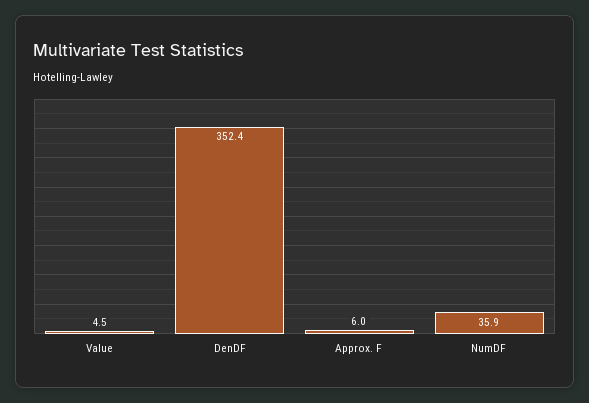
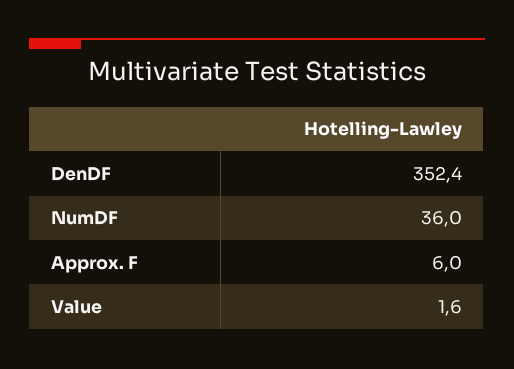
Value: 4.5 -> 1.6
NumDF: 35.9 -> 36

